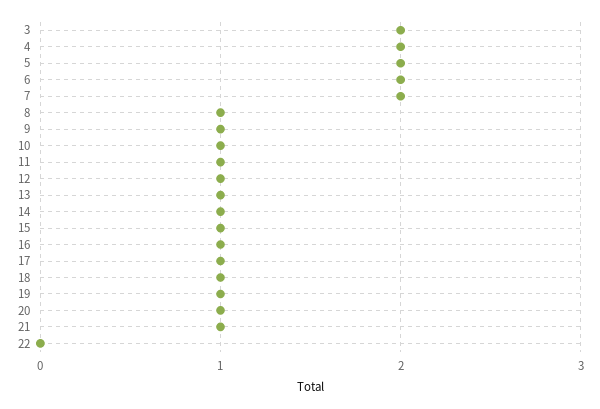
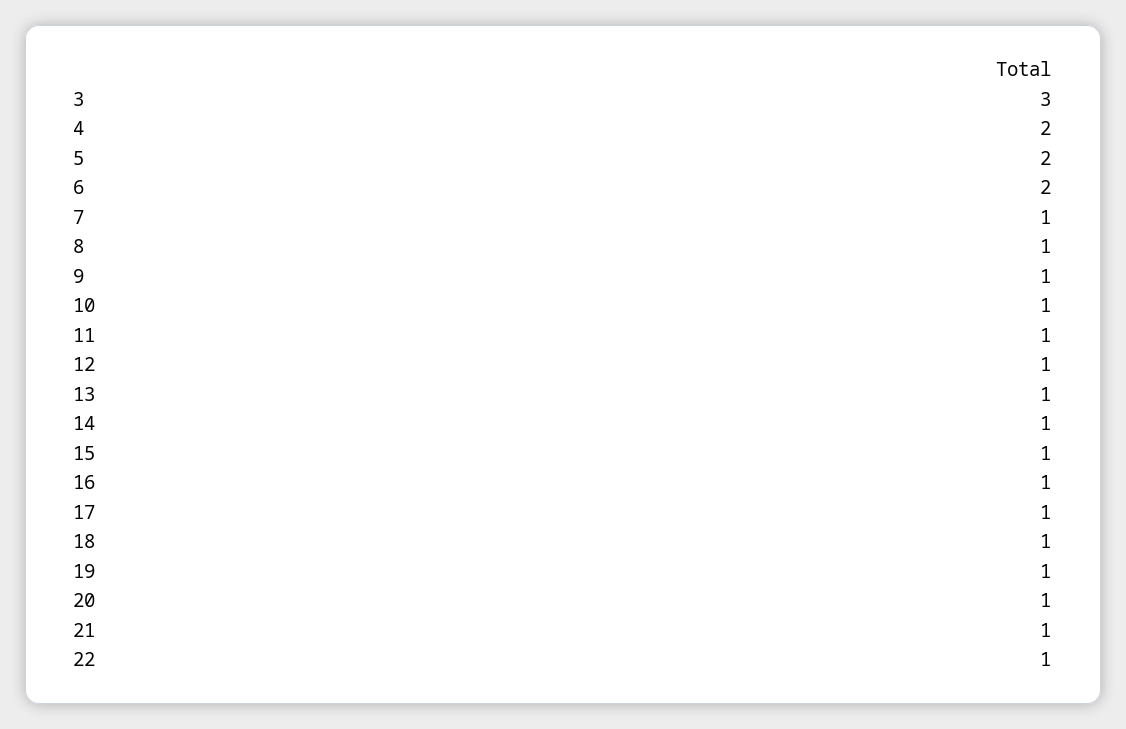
3: 2 -> 3
7: 2 -> 1
22: 0 -> 1

